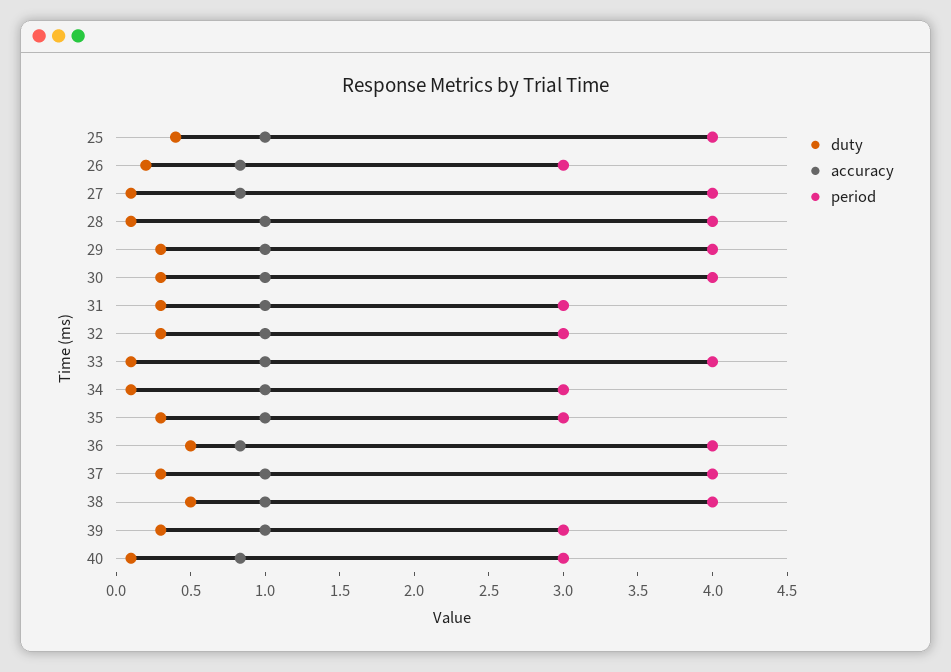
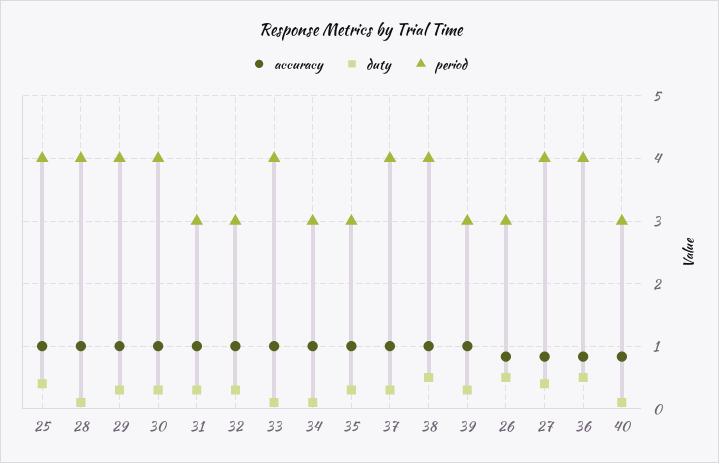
duty, 26: 0.2 -> 0.5
duty, 27: 0.1 -> 0.4

